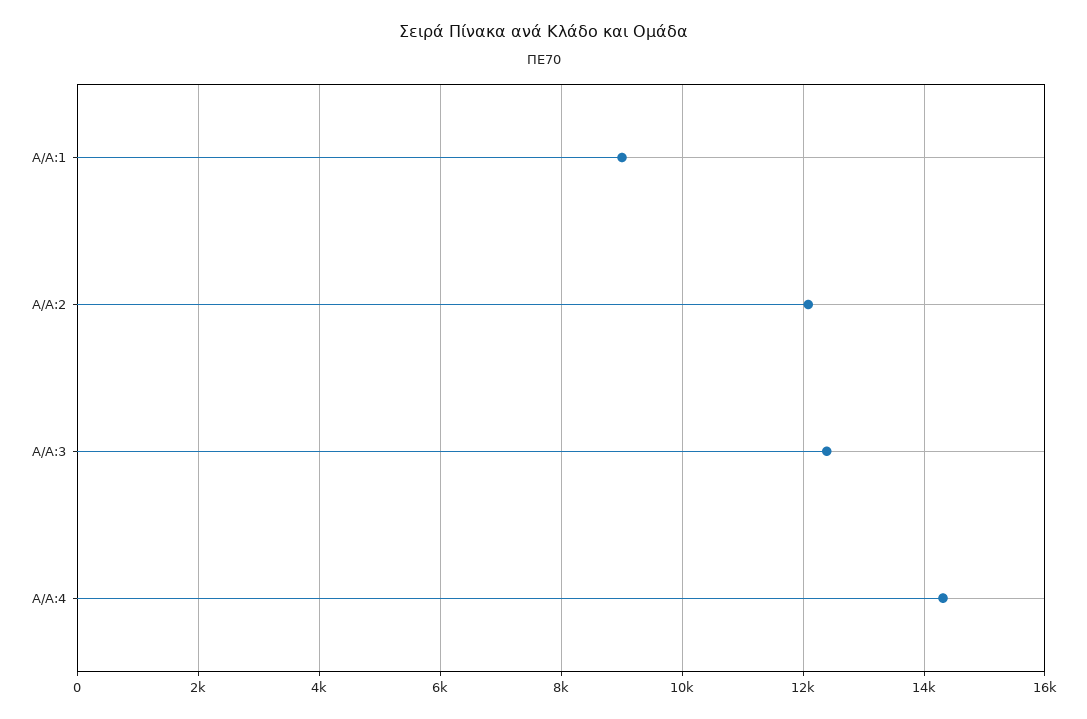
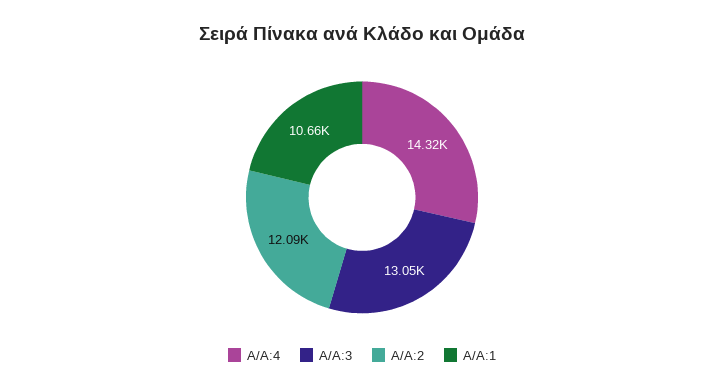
Α/Α:1: 9000 -> 10660
Α/Α:3: 12400 -> 13050

